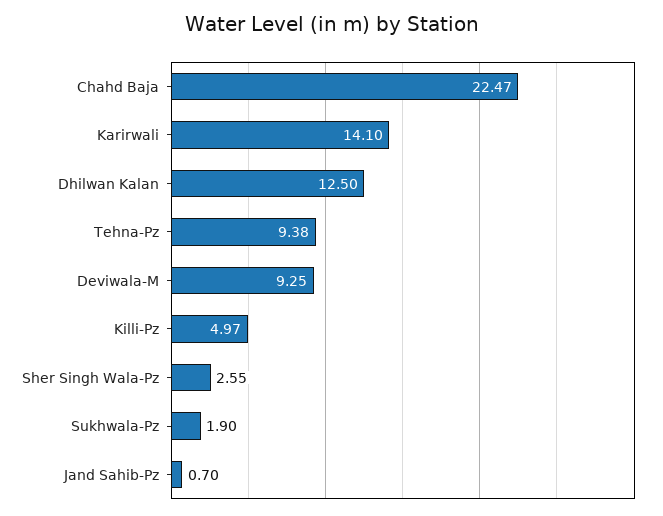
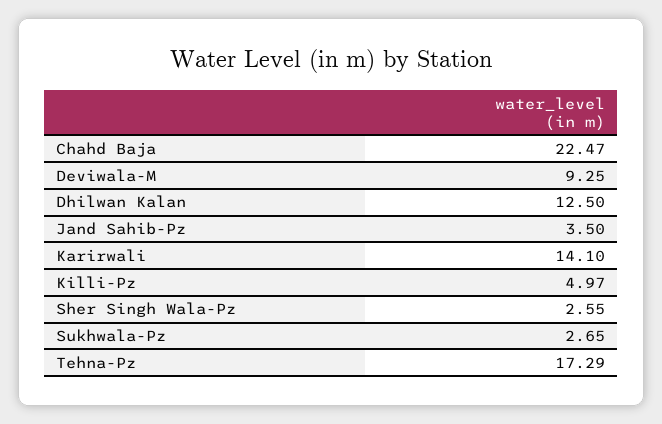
Tehna-Pz: 9.38 -> 17.29
Sukhwala-Pz: 1.9 -> 2.65
Jand Sahib-Pz: 0.7 -> 3.5

